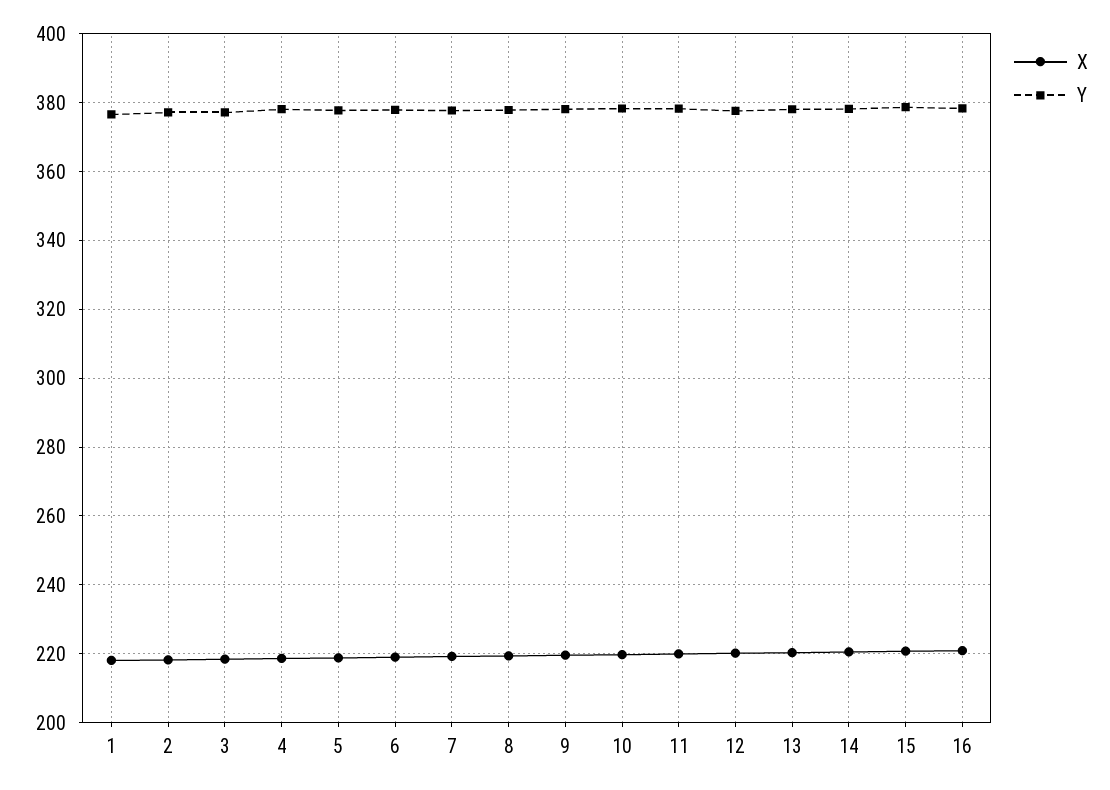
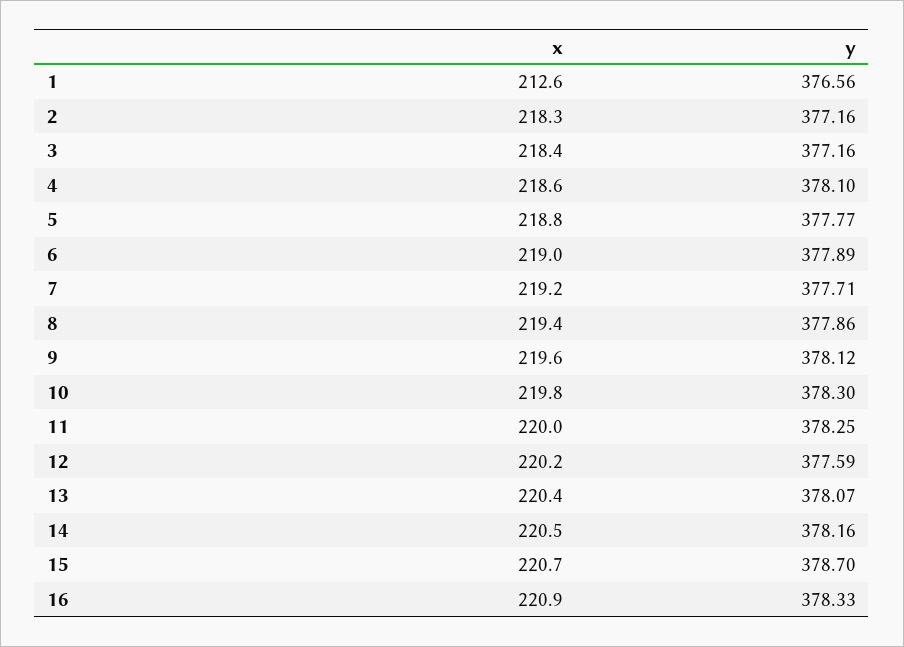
X, 1: 218 -> 212.6

